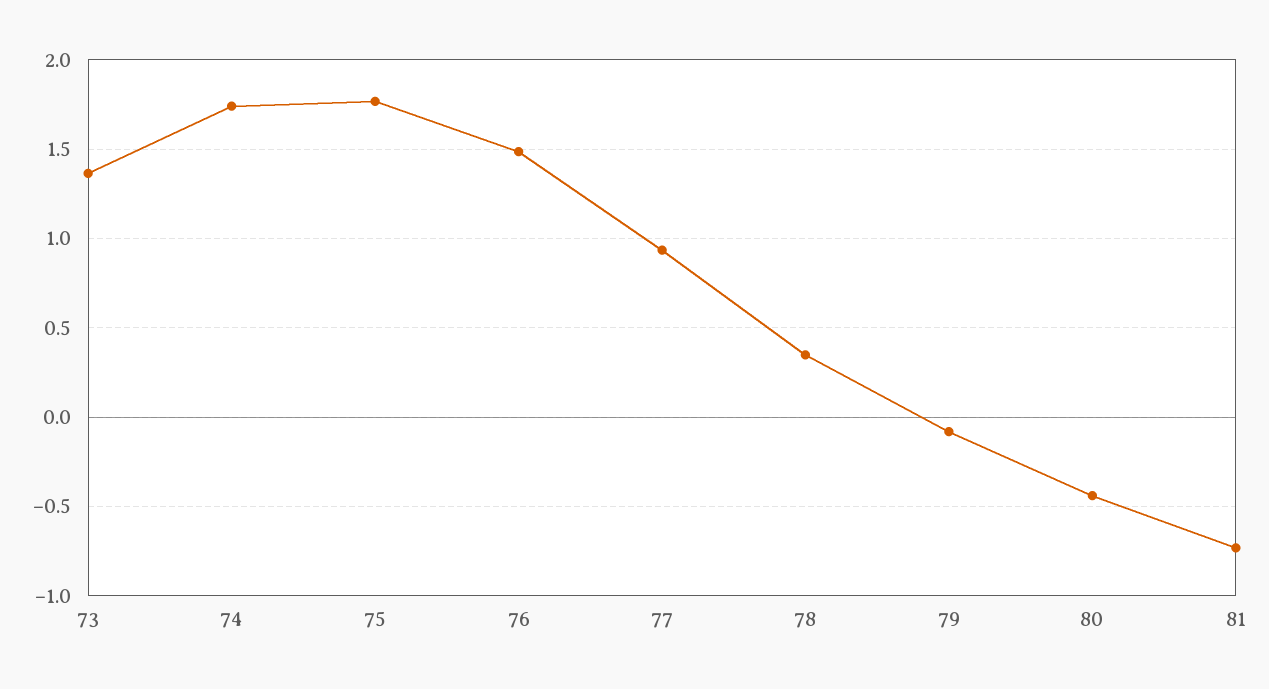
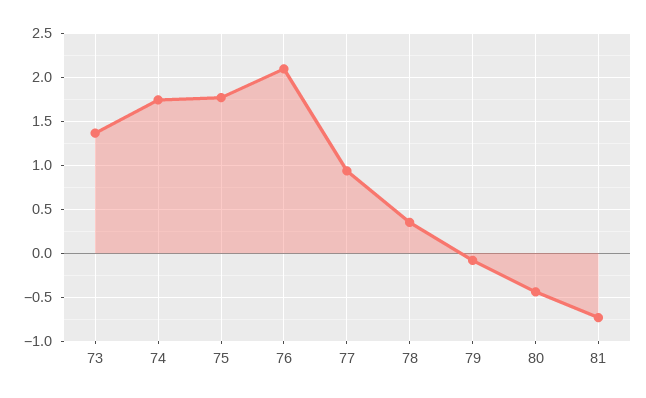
76: 1.5 -> 2.1

